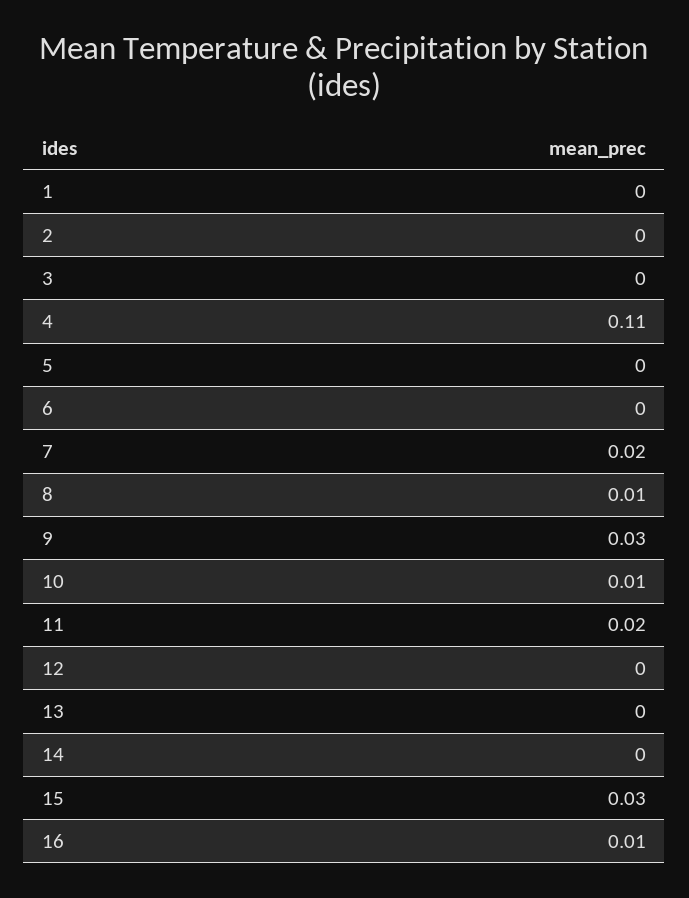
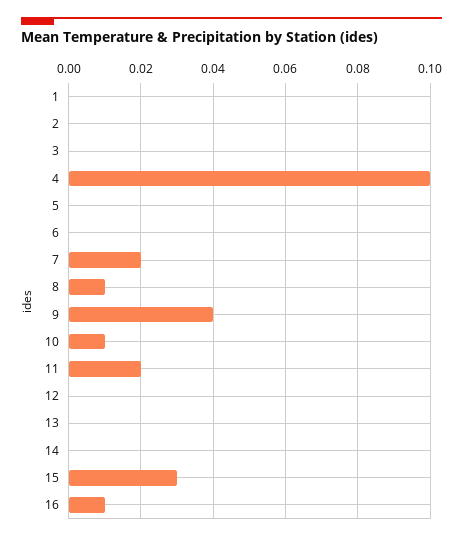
4: 0.11 -> 0.1
9: 0.03 -> 0.04

